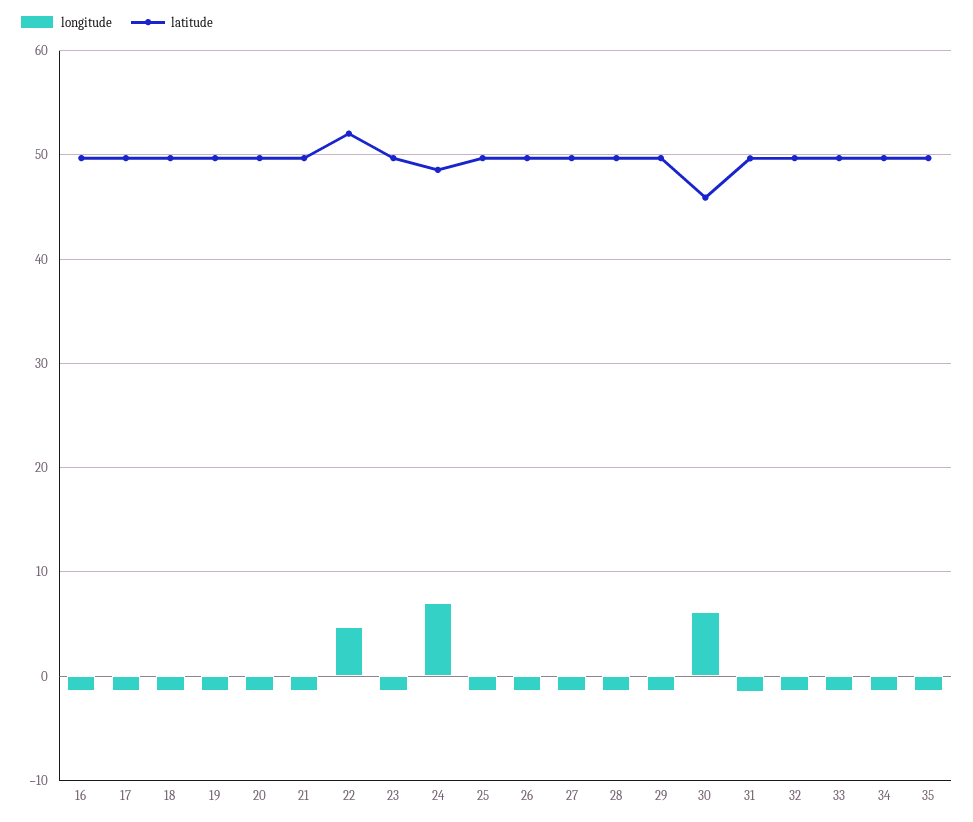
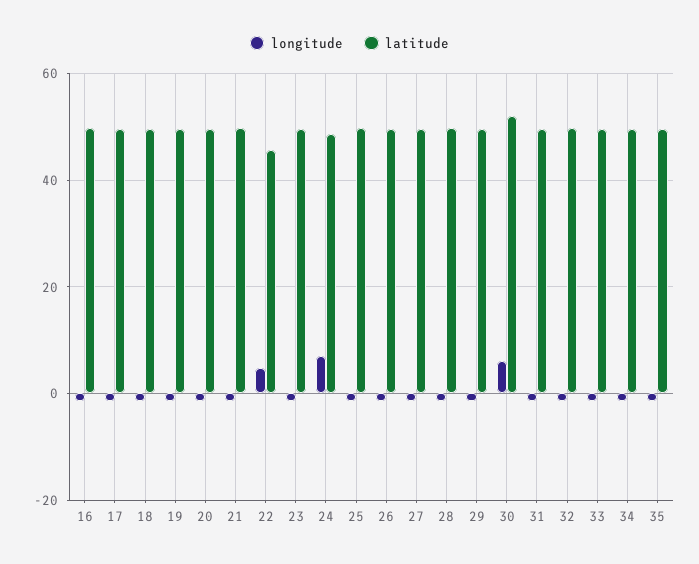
latitude, 22: 52 -> 46
latitude, 30: 46 -> 52

